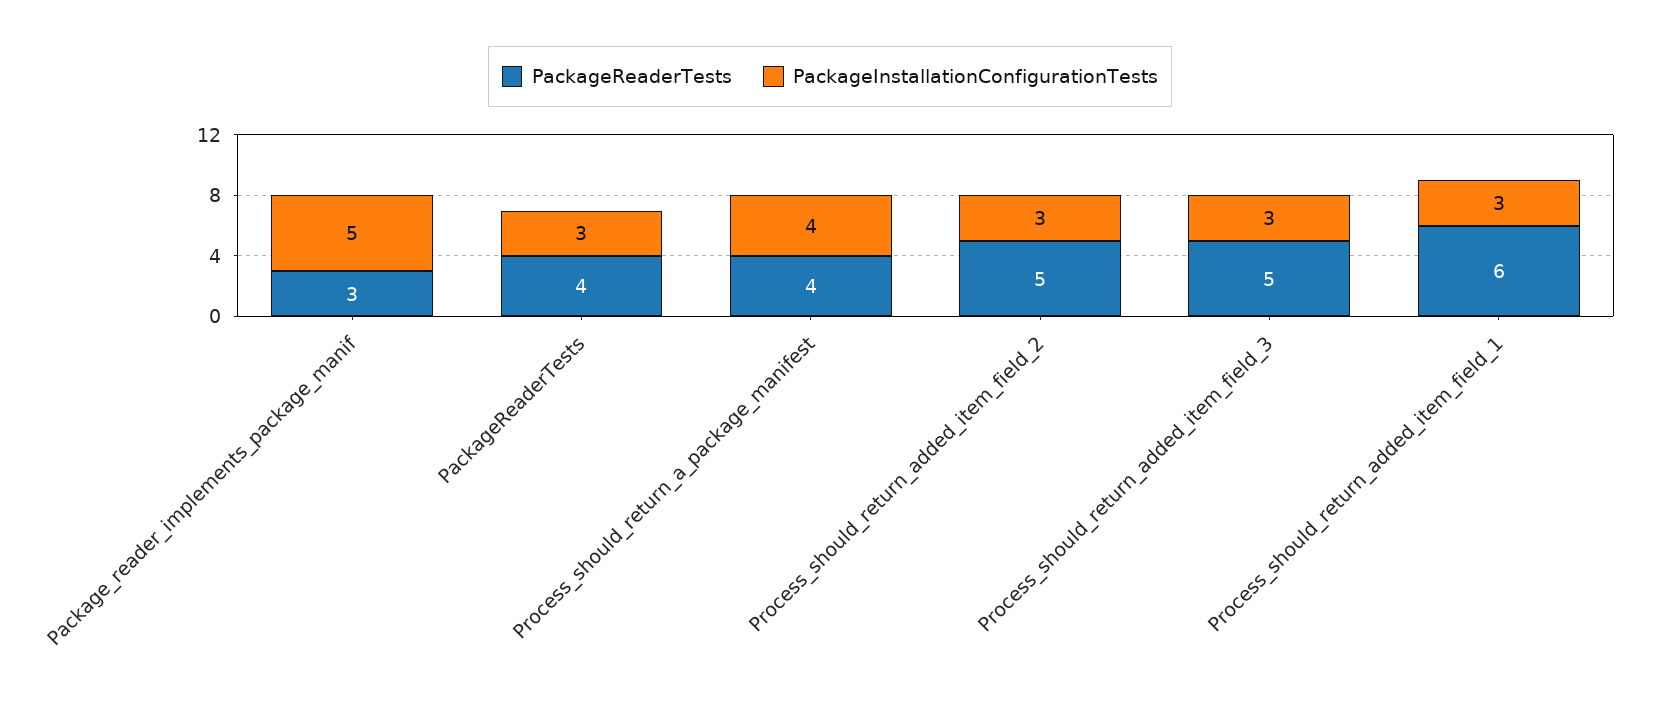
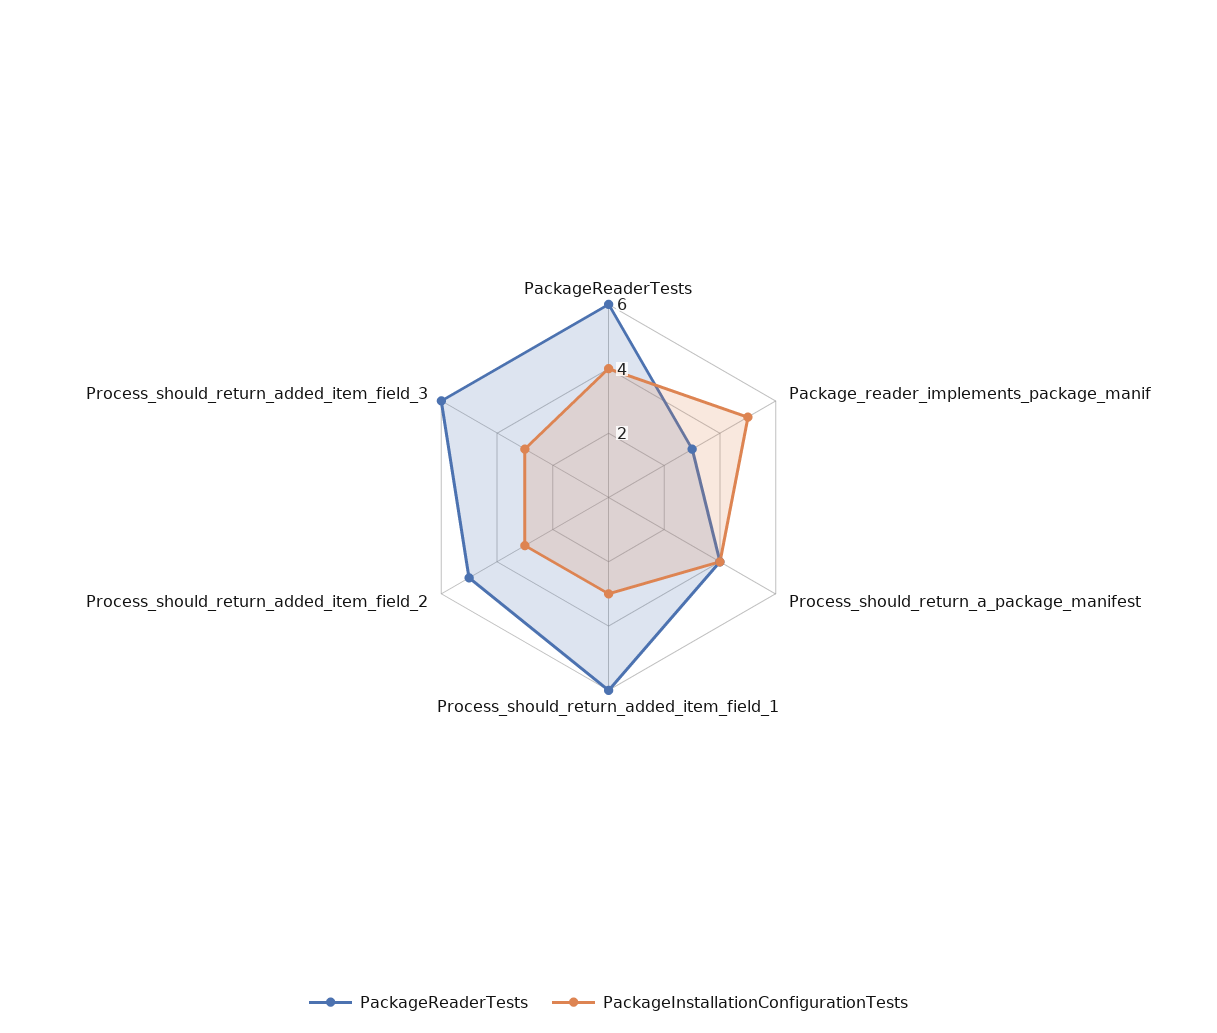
PackageReaderTests, PackageReaderTests: 4 -> 6
PackageInstallationConfigurationTests, PackageReaderTests: 3 -> 4
PackageReaderTests, Process_should_return_added_item_field_3: 5 -> 6

